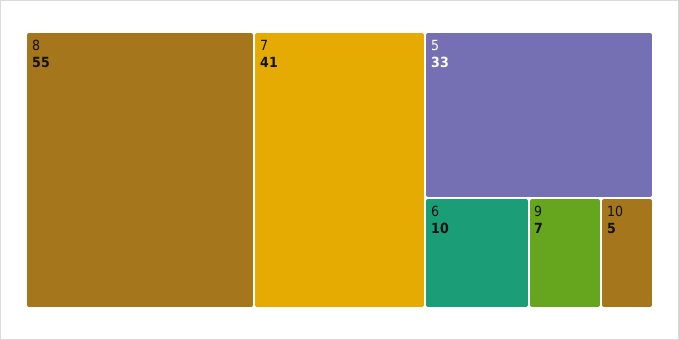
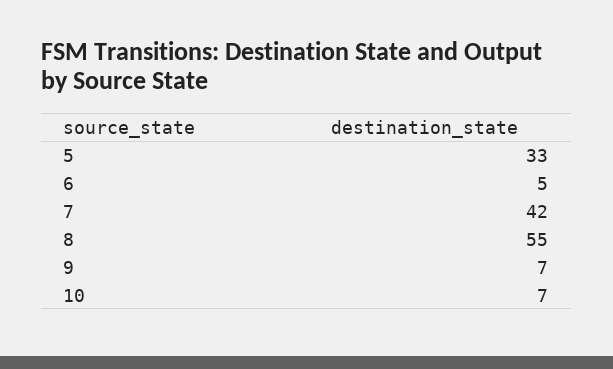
7: 41 -> 42
6: 10 -> 5
10: 5 -> 7

